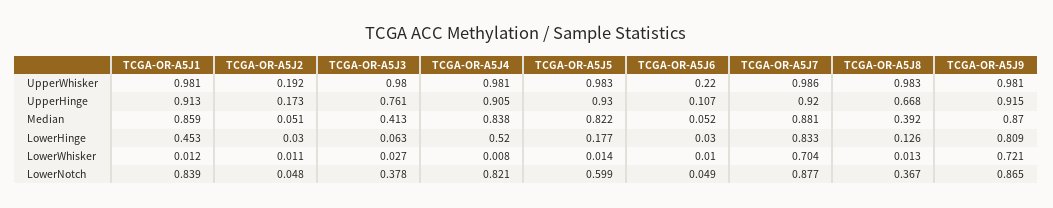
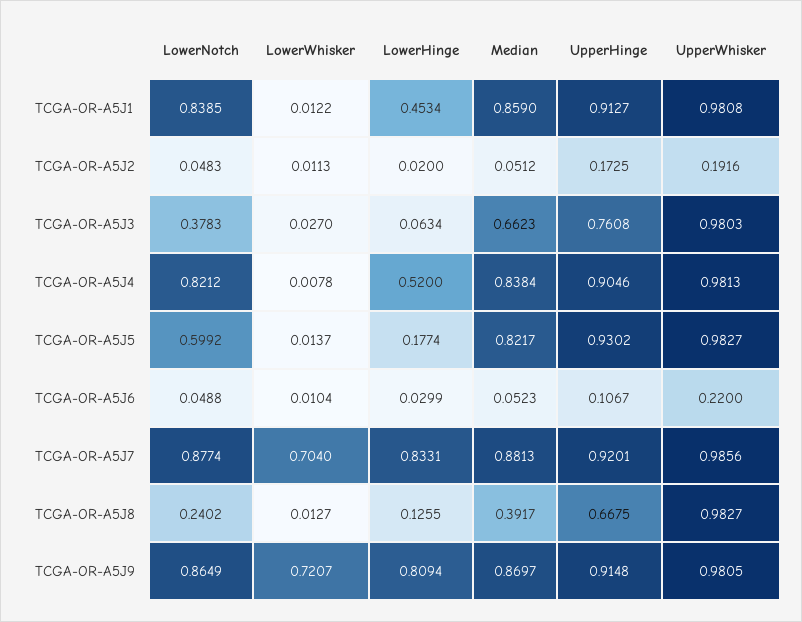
TCGA-OR-A5J3, Median: 0.413 -> 0.6623
TCGA-OR-A5J2, LowerHinge: 0.03 -> 0.02
TCGA-OR-A5J8, LowerNotch: 0.367 -> 0.2402

